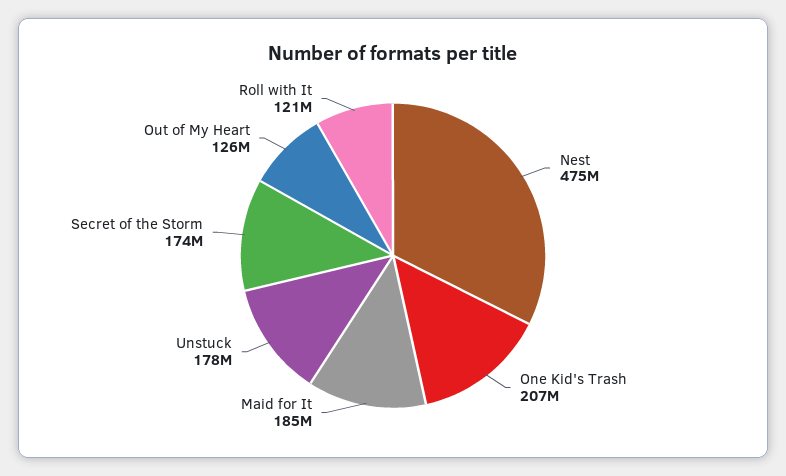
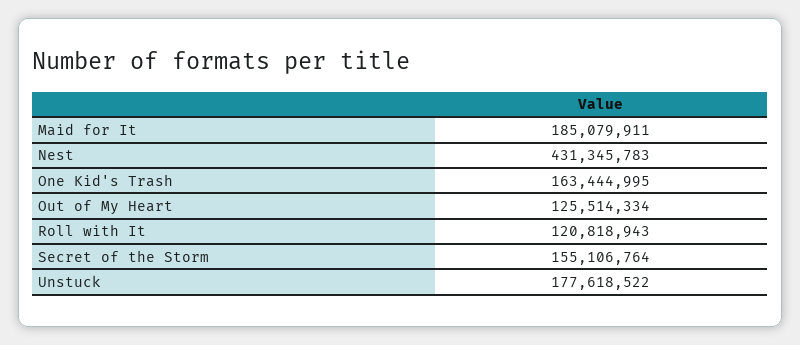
Nest: 475000000 -> 431345783
One Kid's Trash: 207000000 -> 163444995
Secret of the Storm: 174000000 -> 155106764

